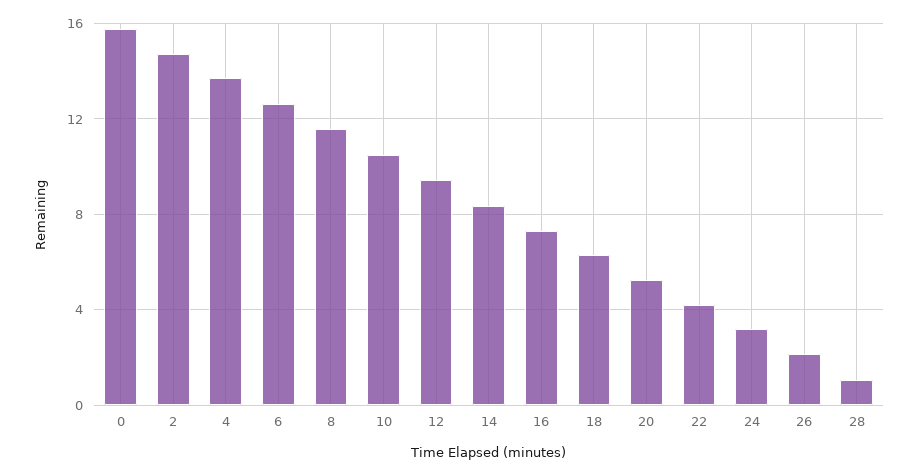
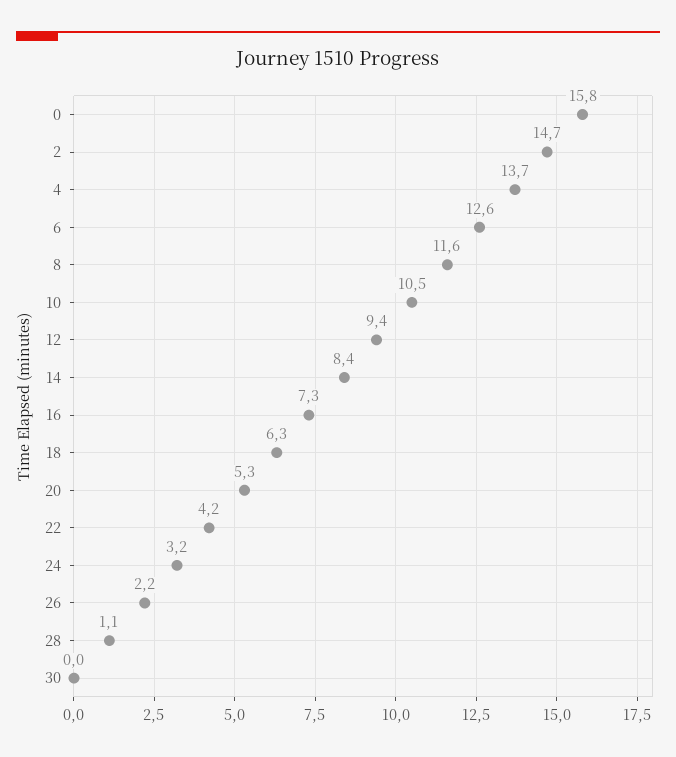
30: none -> 0

